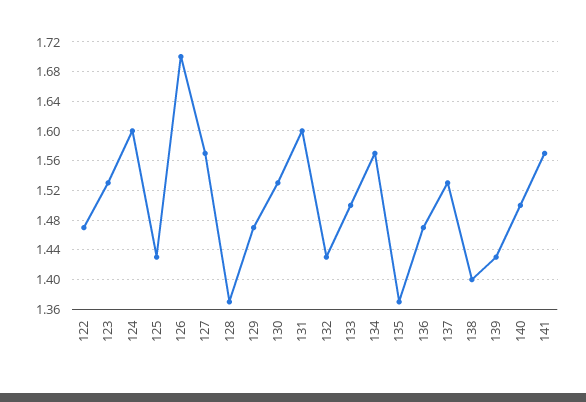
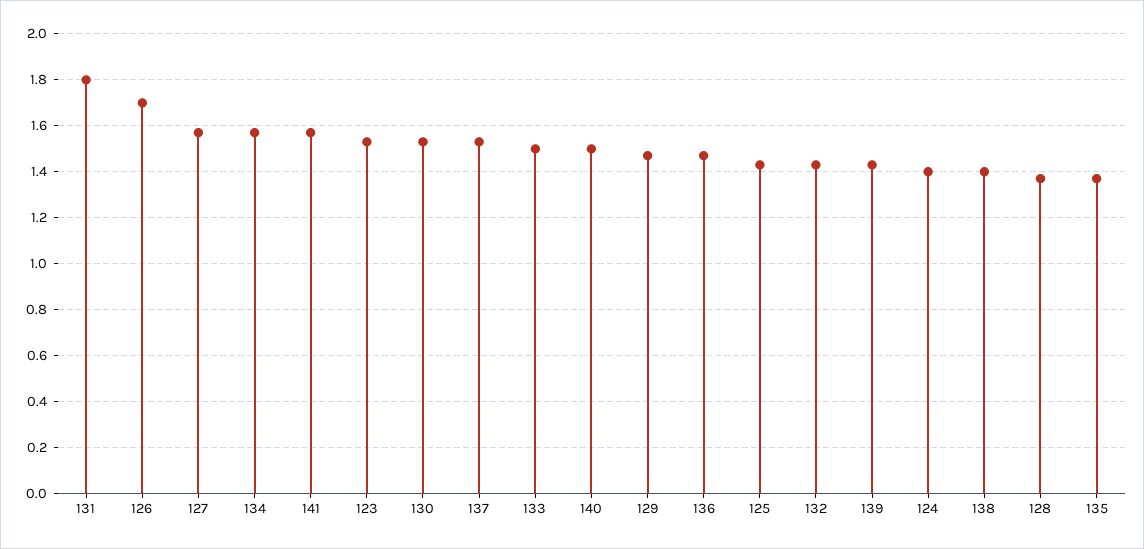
122: 1.47 -> none
124: 1.6 -> 1.4
131: 1.6 -> 1.8

